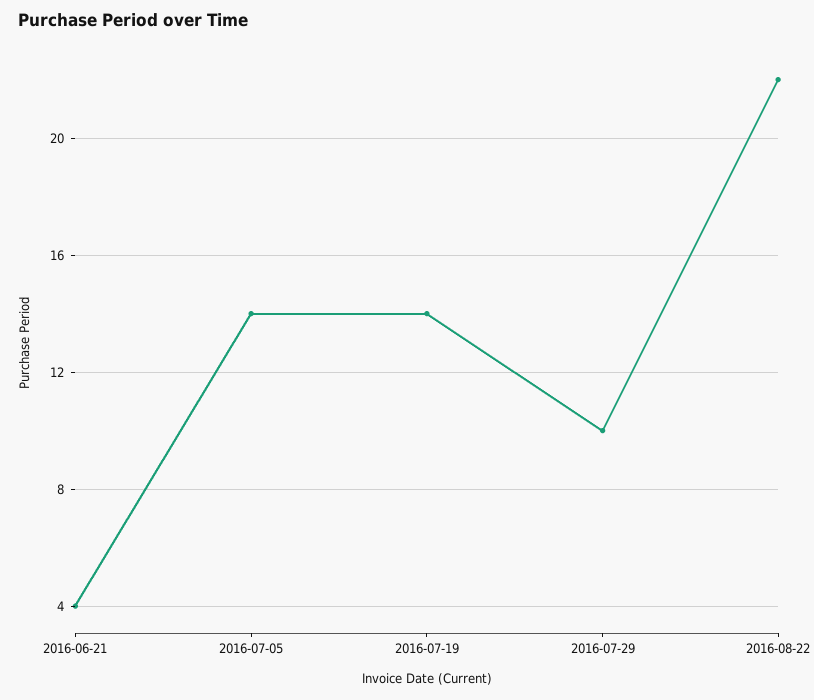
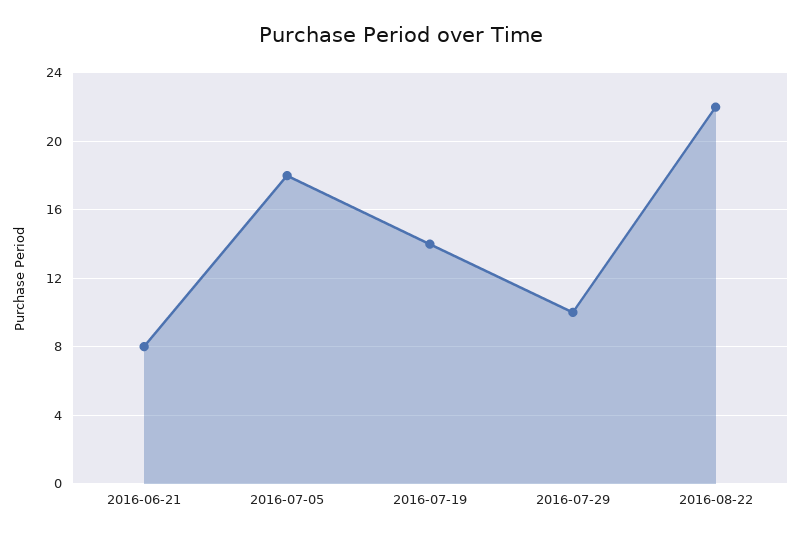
2016-06-21: 4 -> 8
2016-07-05: 14 -> 18

